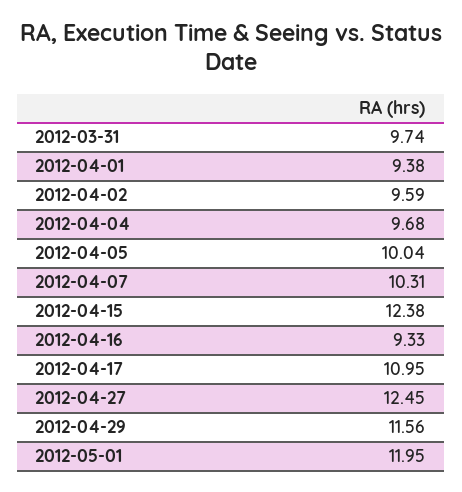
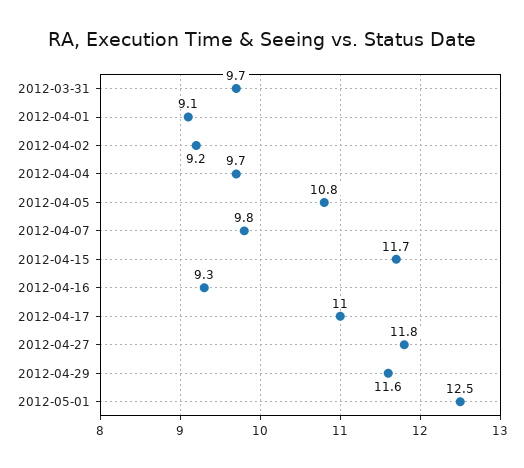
2012-04-01: 9.38 -> 9.1
2012-04-02: 9.59 -> 9.2
2012-04-05: 10.04 -> 10.8
2012-04-07: 10.31 -> 9.8
2012-04-15: 12.38 -> 11.7
2012-04-27: 12.45 -> 11.8
2012-05-01: 11.95 -> 12.5

